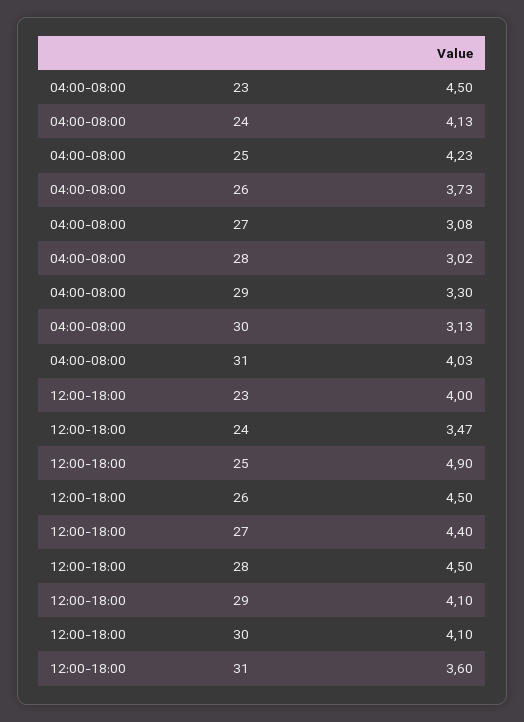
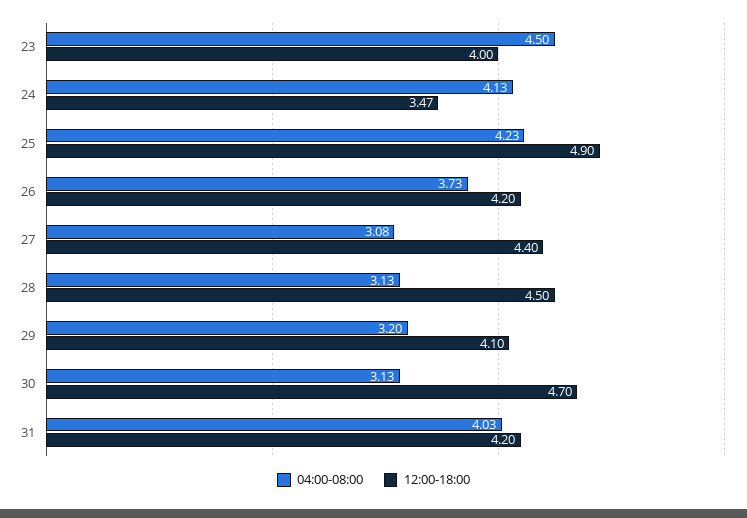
04:00-08:00, 28: 3.02 -> 3.13
04:00-08:00, 29: 3.3 -> 3.2
12:00-18:00, 26: 4.5 -> 4.2
12:00-18:00, 30: 4.1 -> 4.7
12:00-18:00, 31: 3.6 -> 4.2

